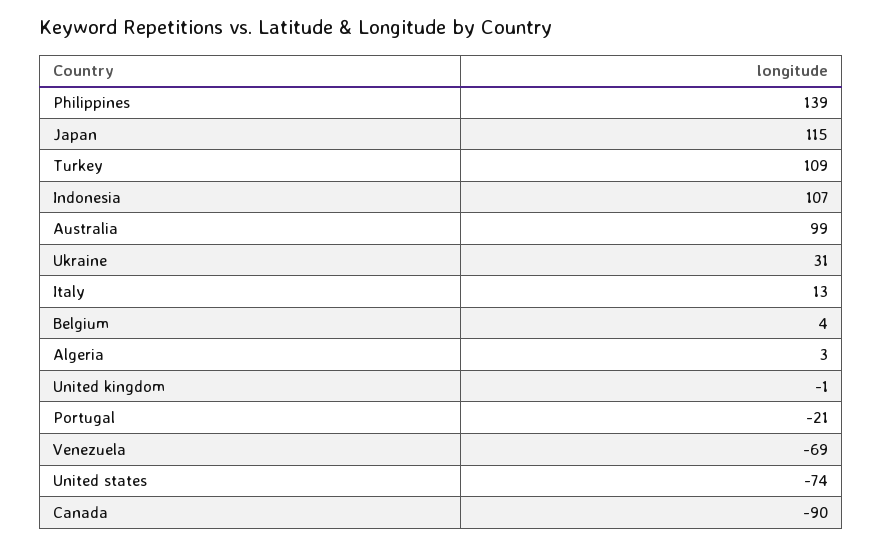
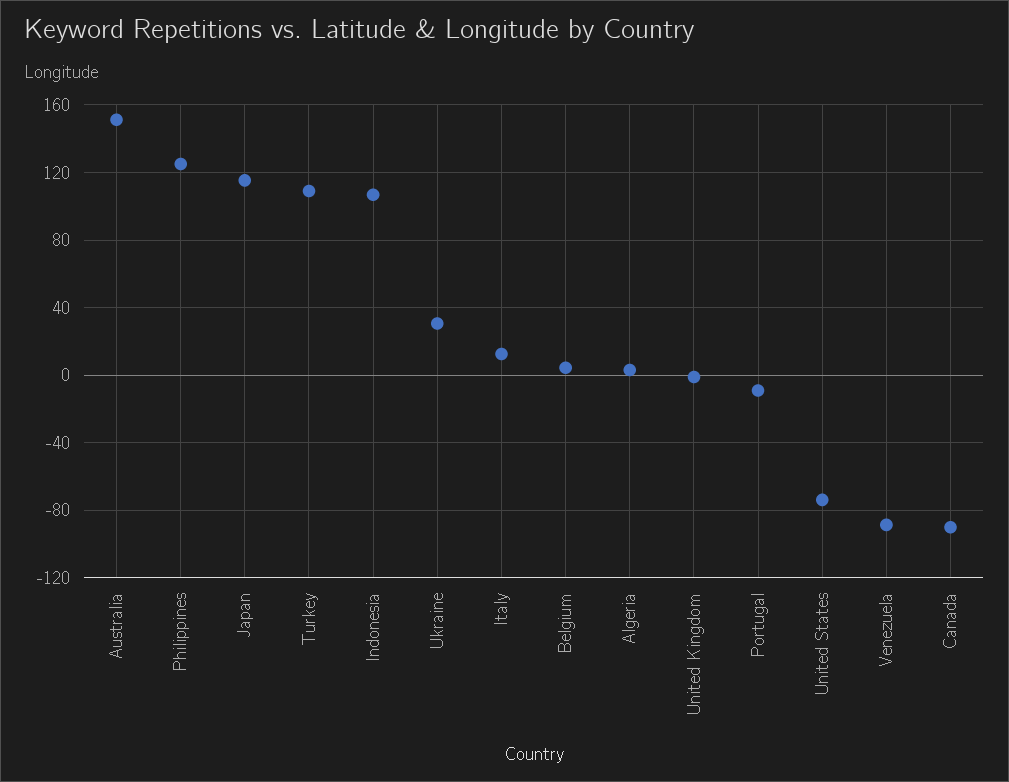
Philippines: 139 -> 125
Australia: 99 -> 150
Portugal: -21 -> -10
Venezuela: -69 -> -90

